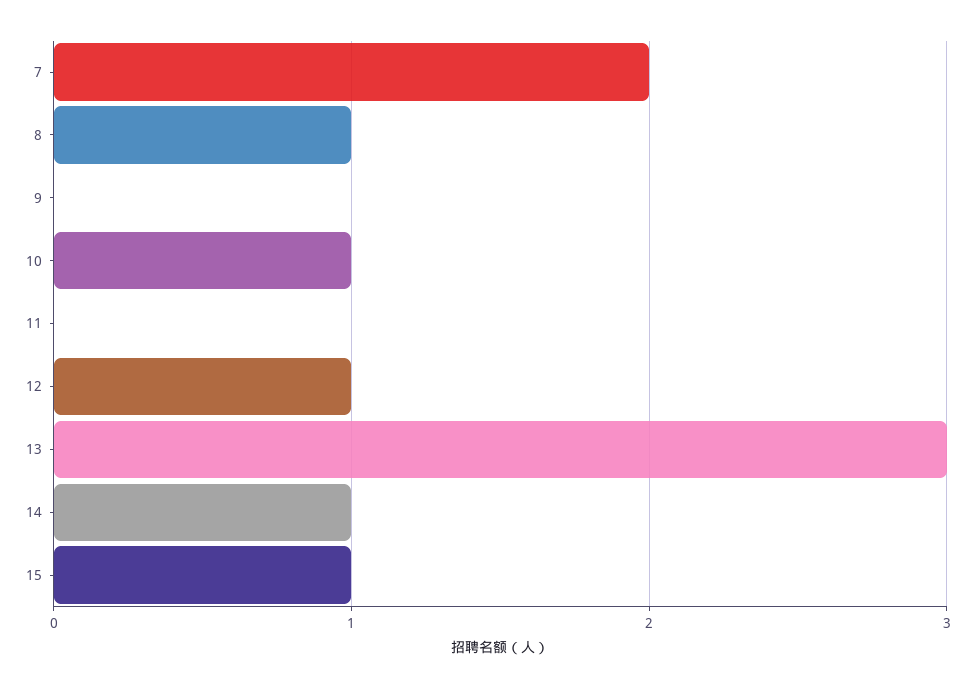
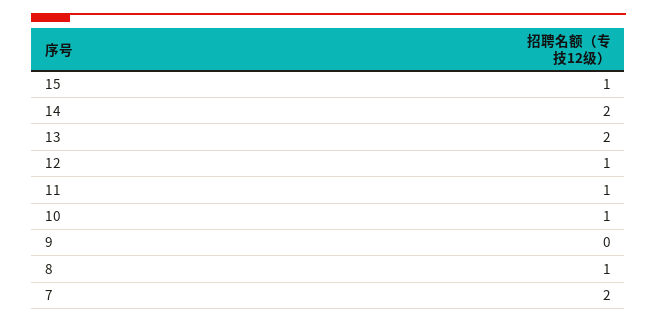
11: 0 -> 1
13: 3 -> 2
14: 1 -> 2

